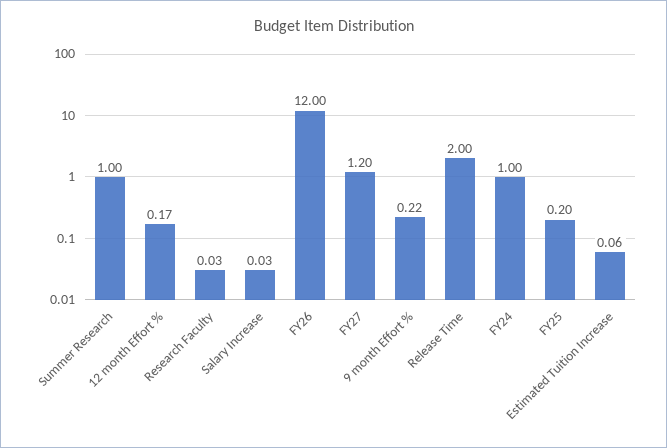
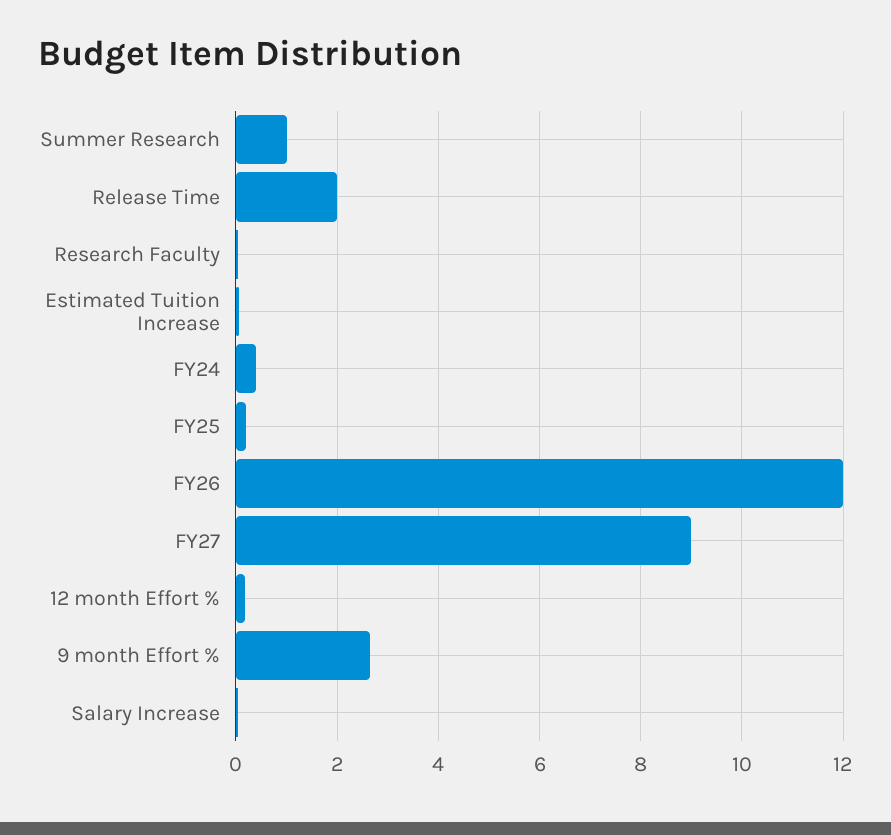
FY27: 1.2 -> 9
9 month Effort %: 0.22 -> 2.6
FY24: 1 -> 0.4

